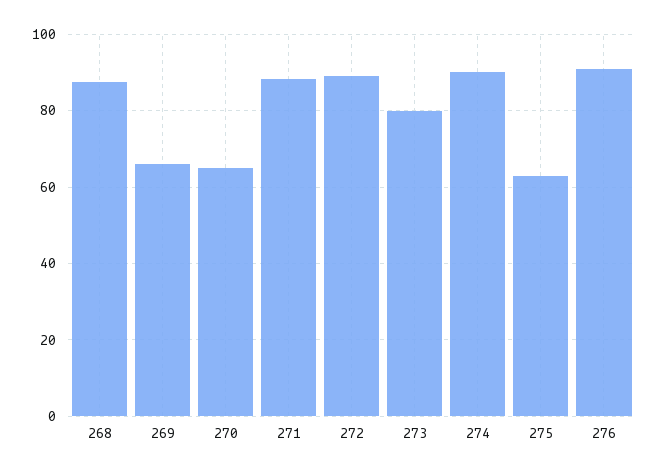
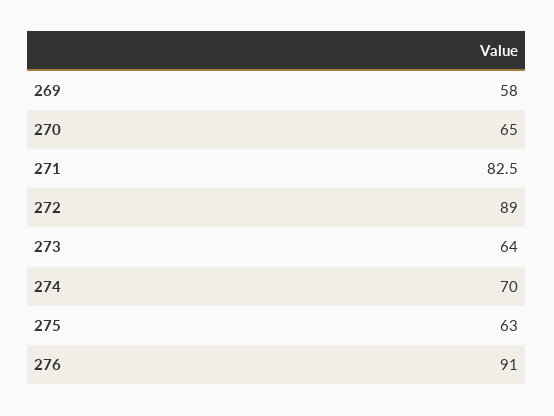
268: 88 -> none
269: 66 -> 58
271: 88 -> 82.5
273: 80 -> 64
274: 90 -> 70

